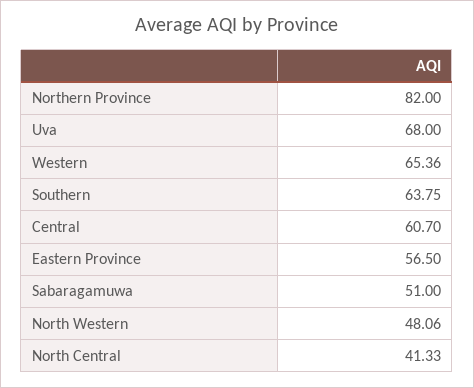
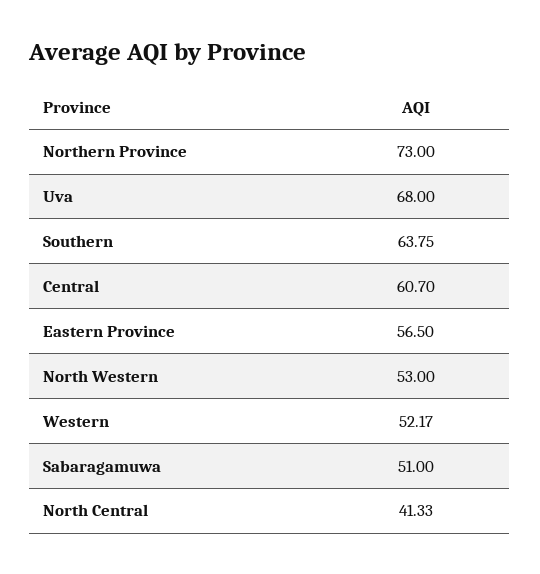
Northern Province: 82 -> 73
Western: 65.36 -> 52.17
North Western: 48.06 -> 53

